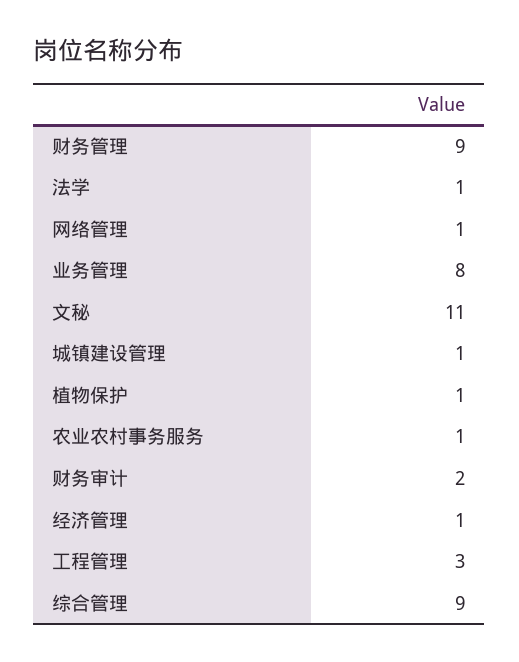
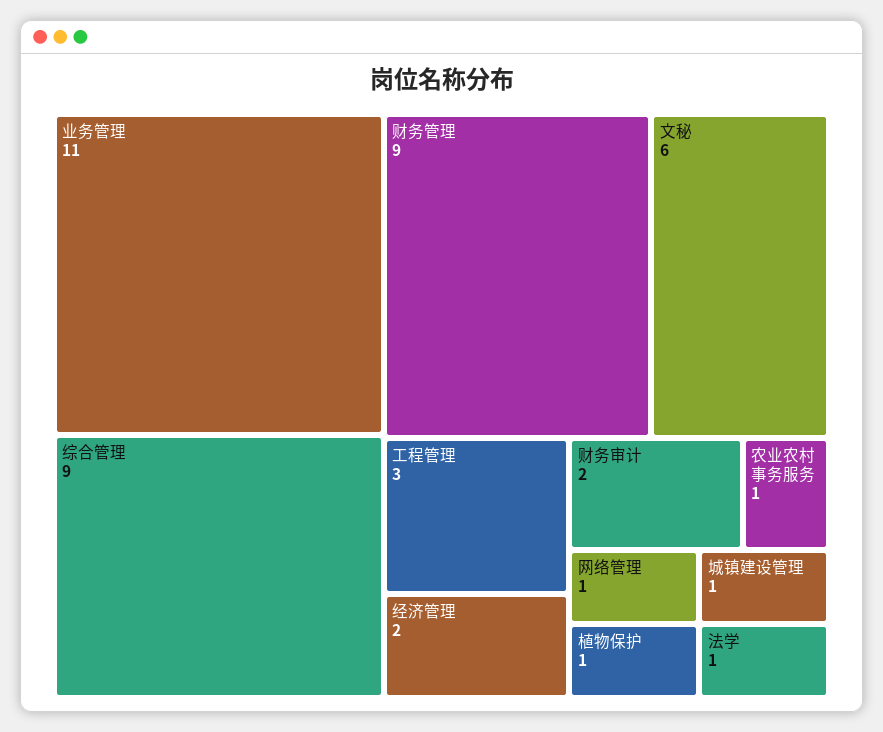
业务管理: 8 -> 11
文秘: 11 -> 6
经济管理: 1 -> 2

